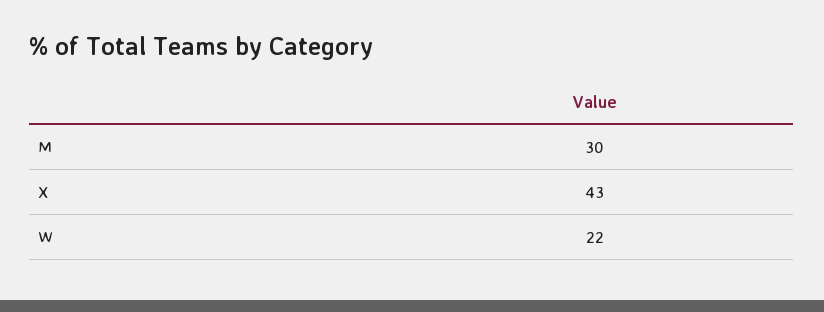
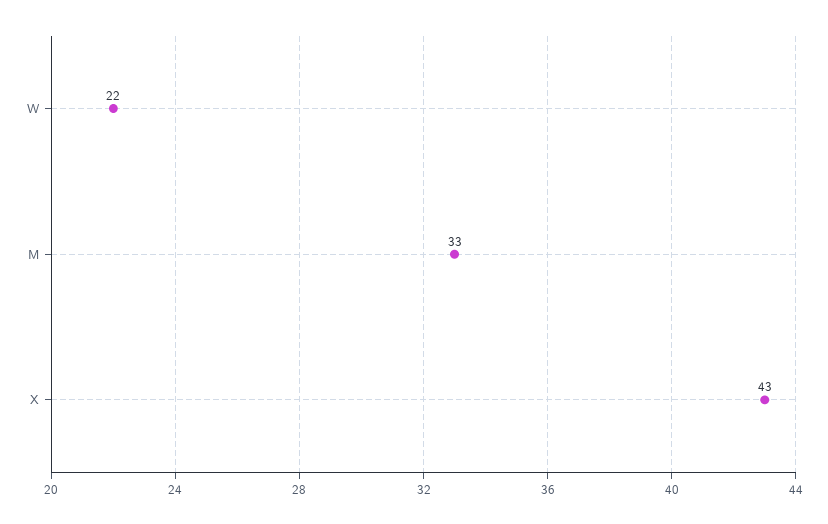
M: 30 -> 33

